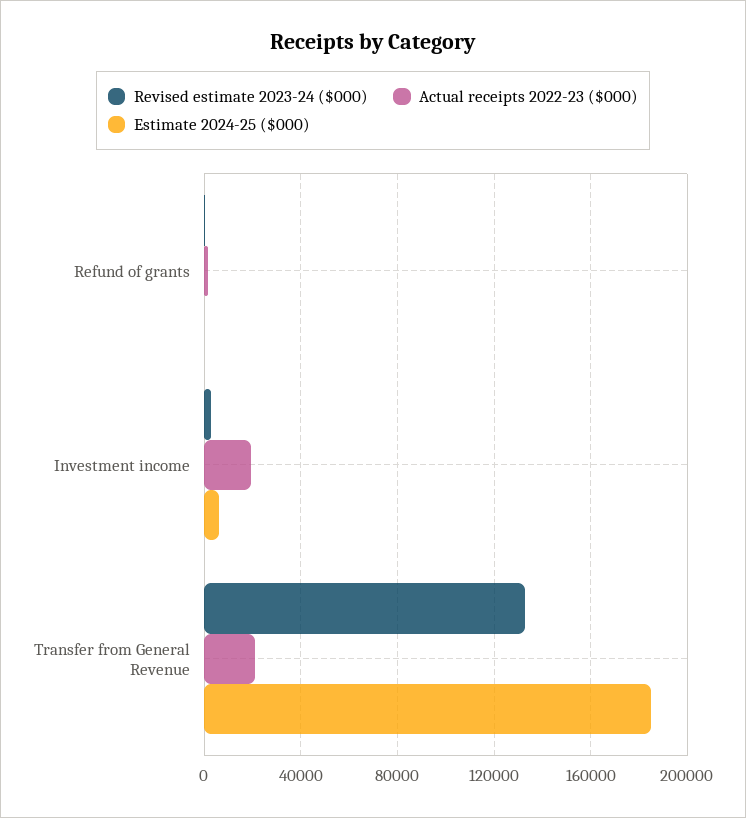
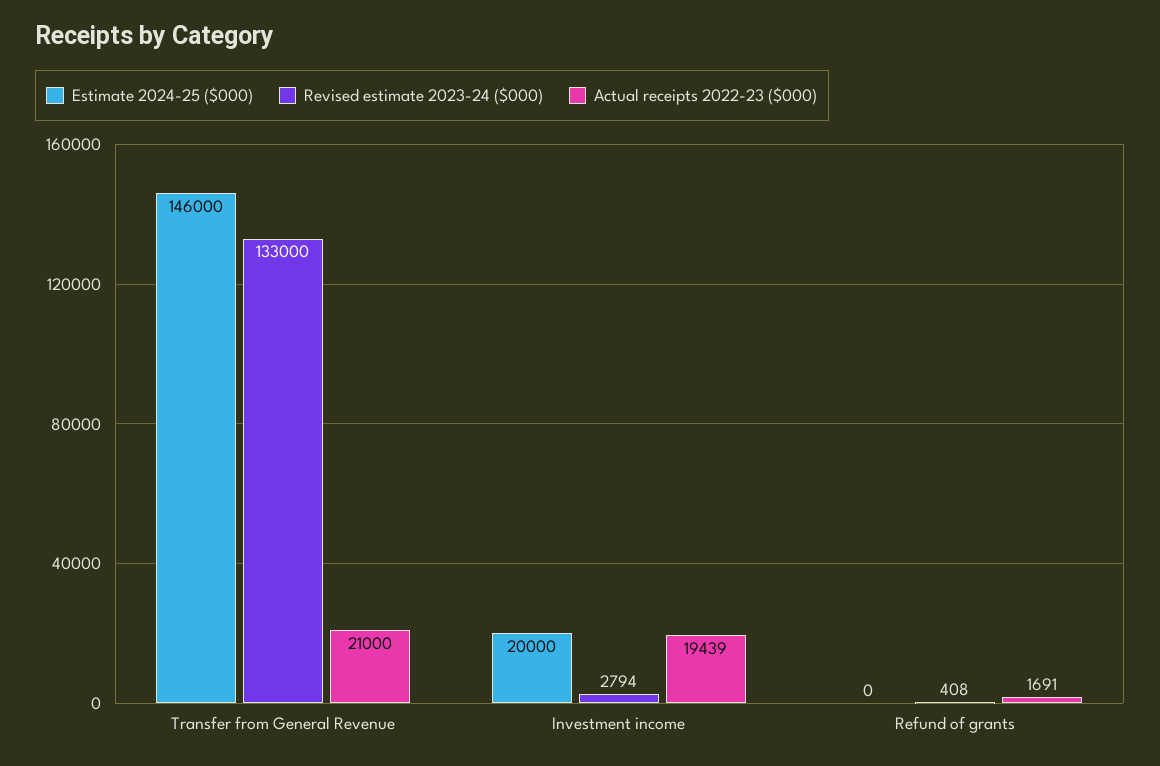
Estimate 2024-25 ($000), Investment income: 5000 -> 20000
Estimate 2024-25 ($000), Transfer from General Revenue: 185000 -> 146000

